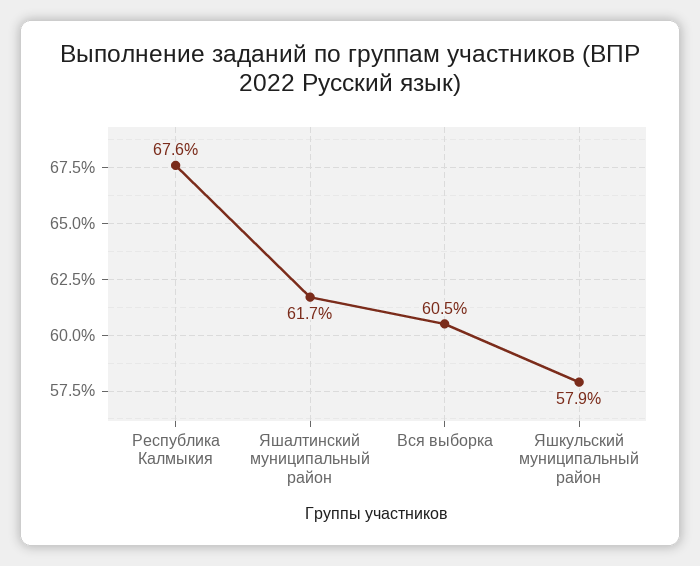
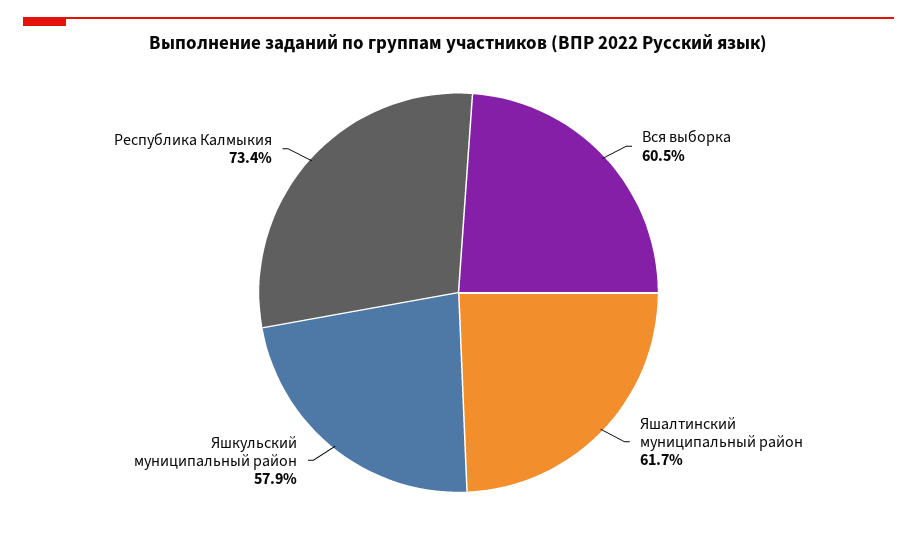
Республика Калмыкия: 67.6 -> 73.4

